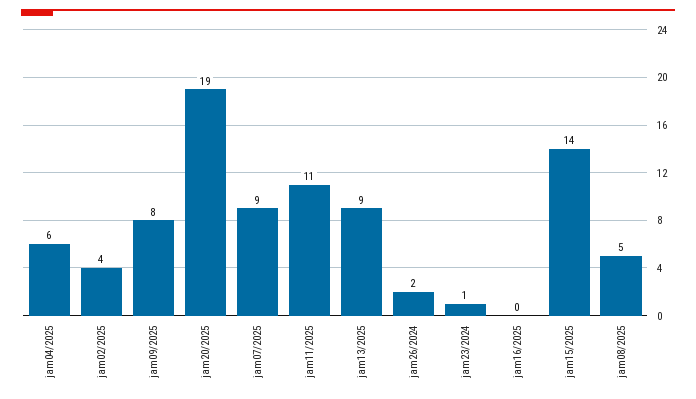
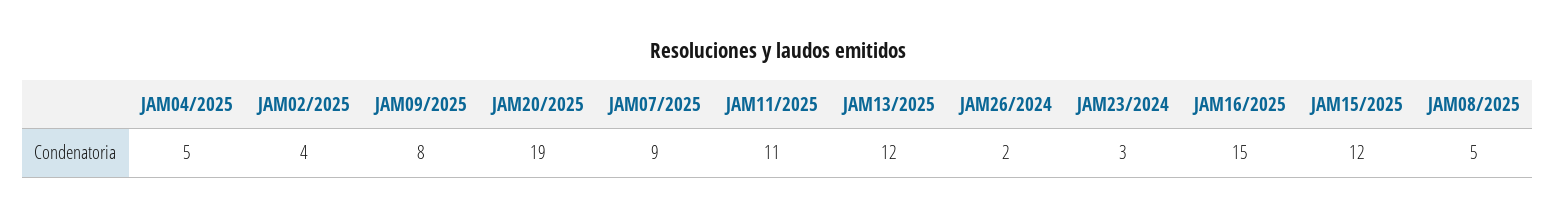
jam04/2025: 6 -> 5
jam13/2025: 9 -> 12
jam23/2024: 1 -> 3
jam16/2025: 0 -> 15
jam15/2025: 14 -> 12

